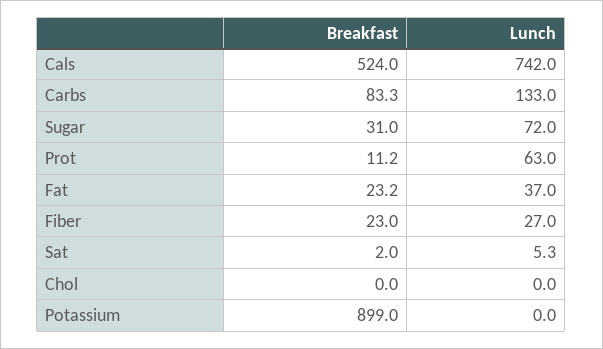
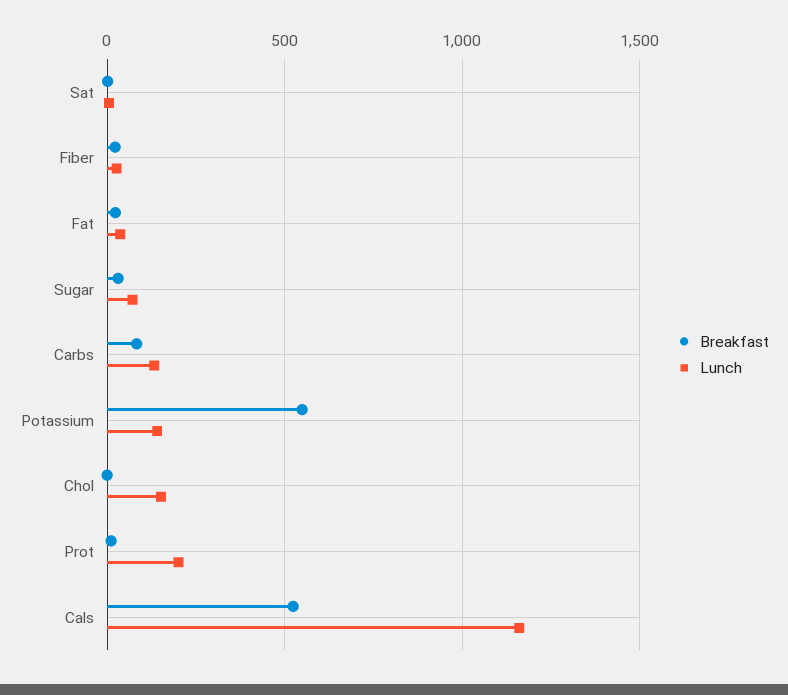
Lunch, Cals: 742 -> 1150
Lunch, Prot: 63 -> 200
Lunch, Chol: 0 -> 150
Breakfast, Potassium: 899 -> 550
Lunch, Potassium: 0 -> 150

